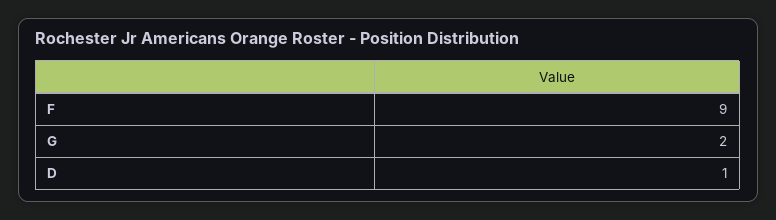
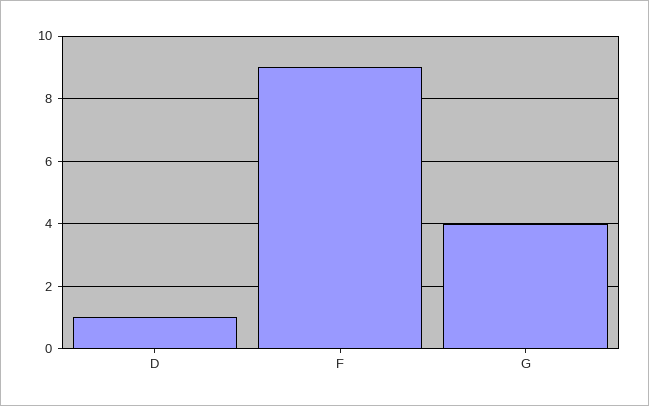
G: 2 -> 4

